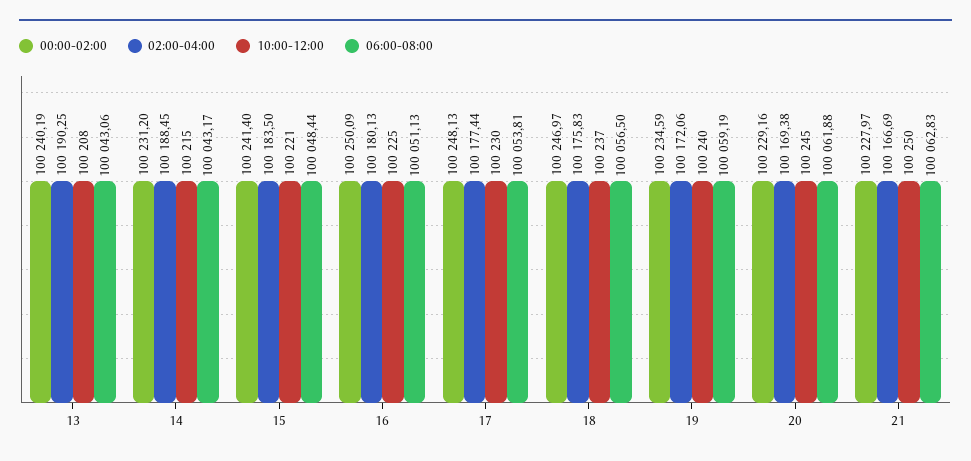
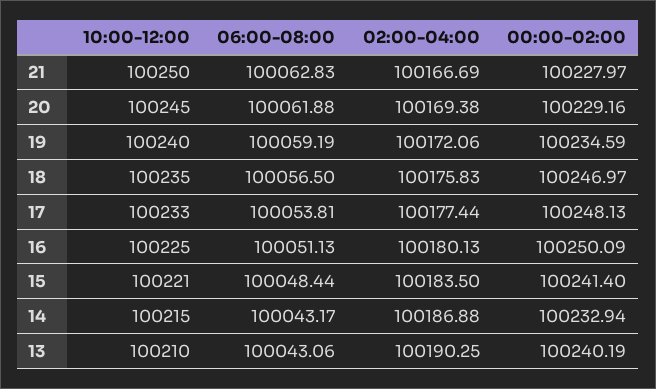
10:00-12:00, 13: 100208 -> 100210
00:00-02:00, 14: 100231.2 -> 100232.94
02:00-04:00, 14: 100188.45 -> 100186.88
10:00-12:00, 17: 100230 -> 100233
10:00-12:00, 18: 100237 -> 100235

